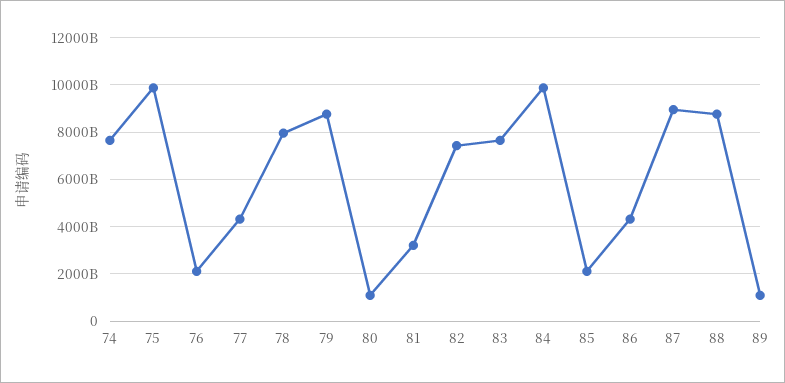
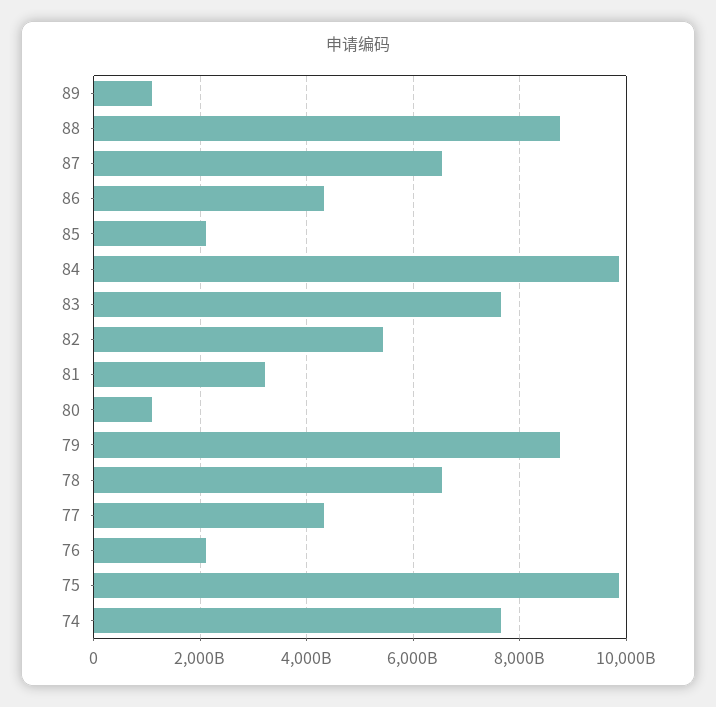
78: 8000000000000 -> 6600000000000
82: 7500000000000 -> 5400000000000
87: 9000000000000 -> 6600000000000

